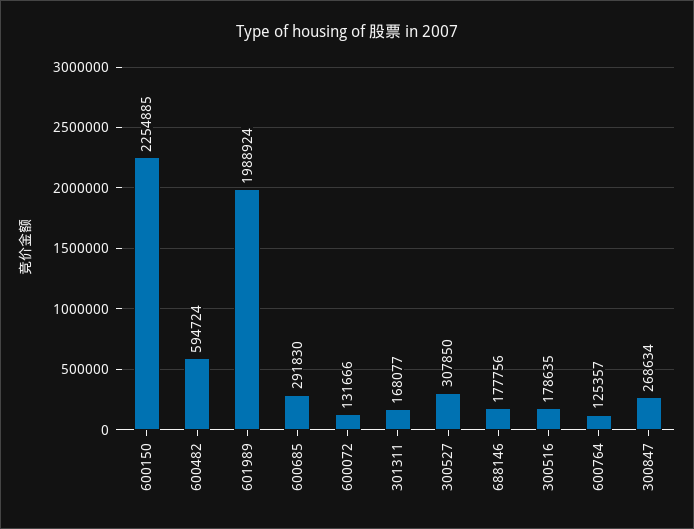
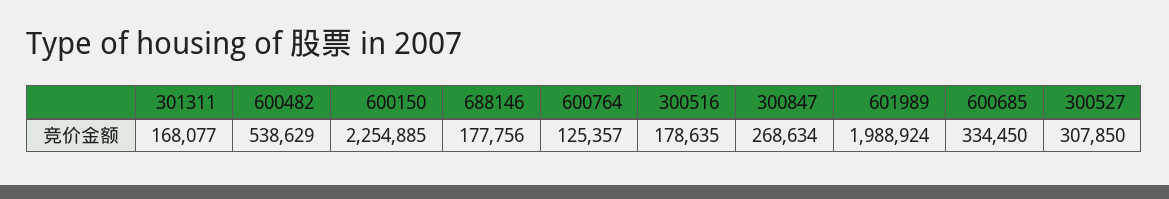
600482: 594724 -> 538629
600685: 291830 -> 334450
600072: 131666 -> none

